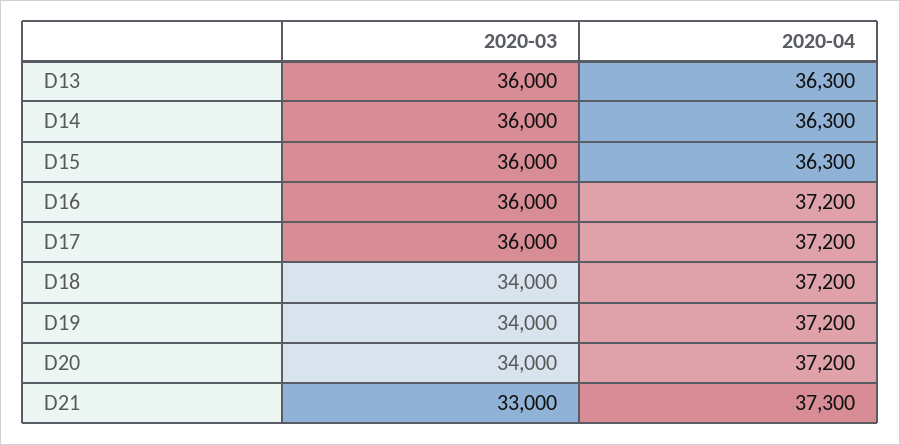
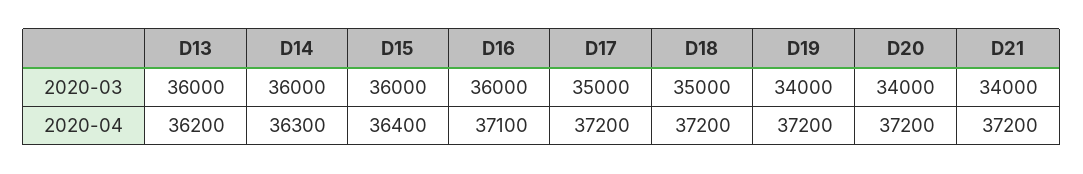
2020-04, D13: 36300 -> 36200
2020-04, D15: 36300 -> 36400
2020-04, D16: 37200 -> 37100
2020-03, D17: 36000 -> 35000
2020-03, D18: 34000 -> 35000
2020-03, D21: 33000 -> 34000
2020-04, D21: 37300 -> 37200

